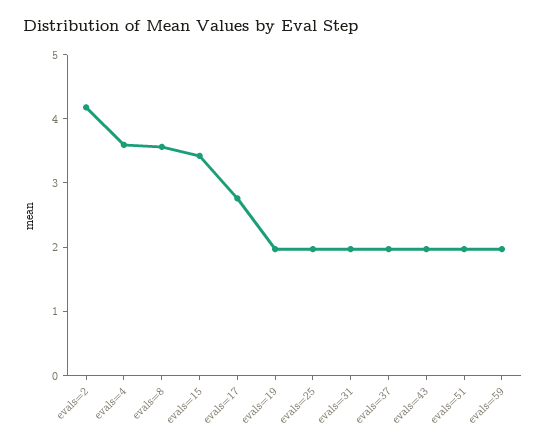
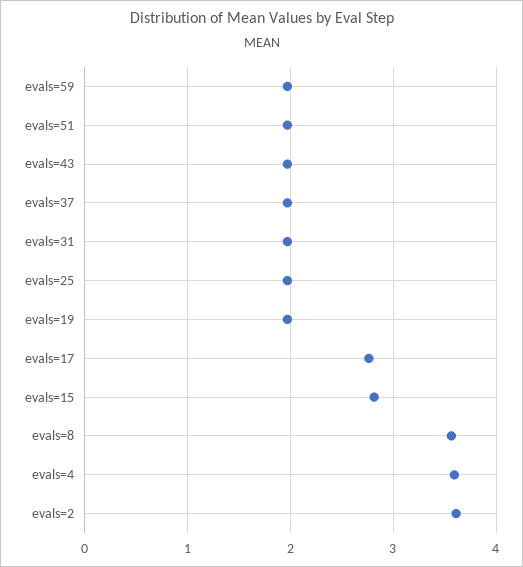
evals=2: 4.2 -> 3.6
evals=15: 3.4 -> 2.8

